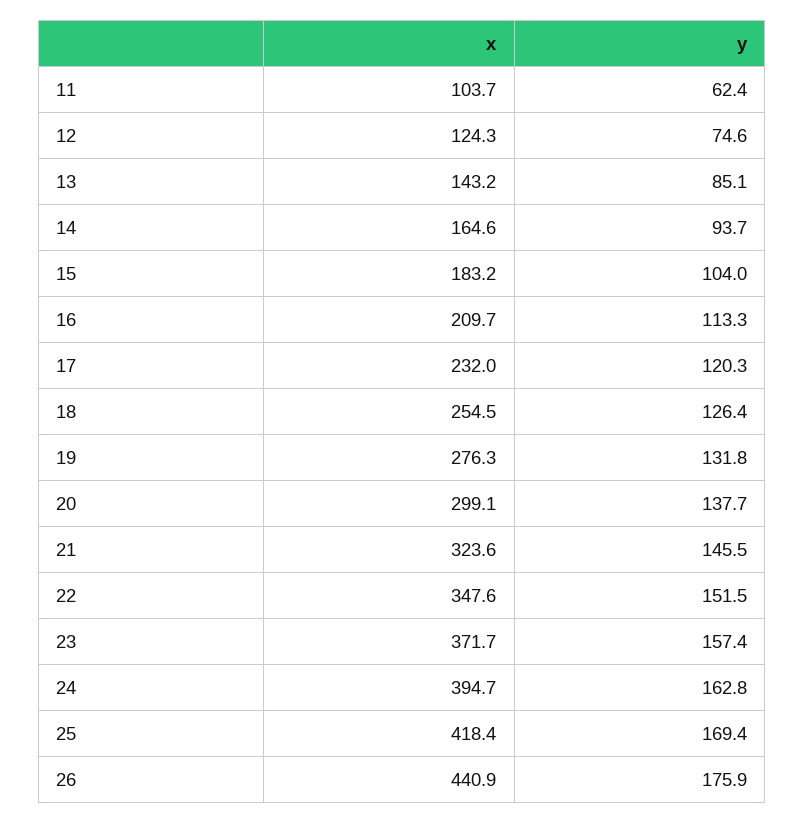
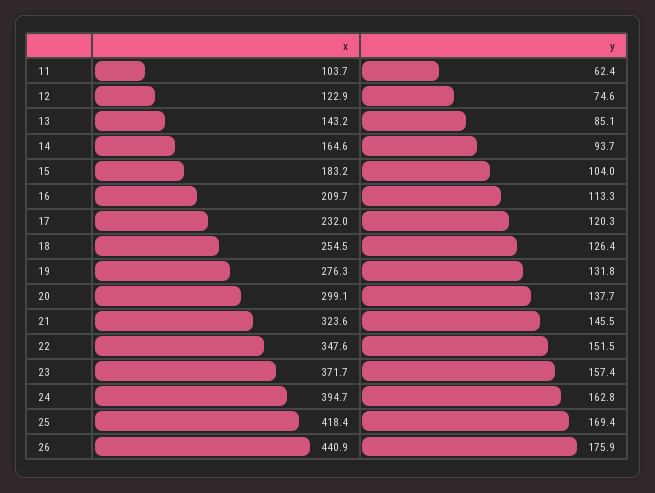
x, 12: 124.3 -> 122.9

